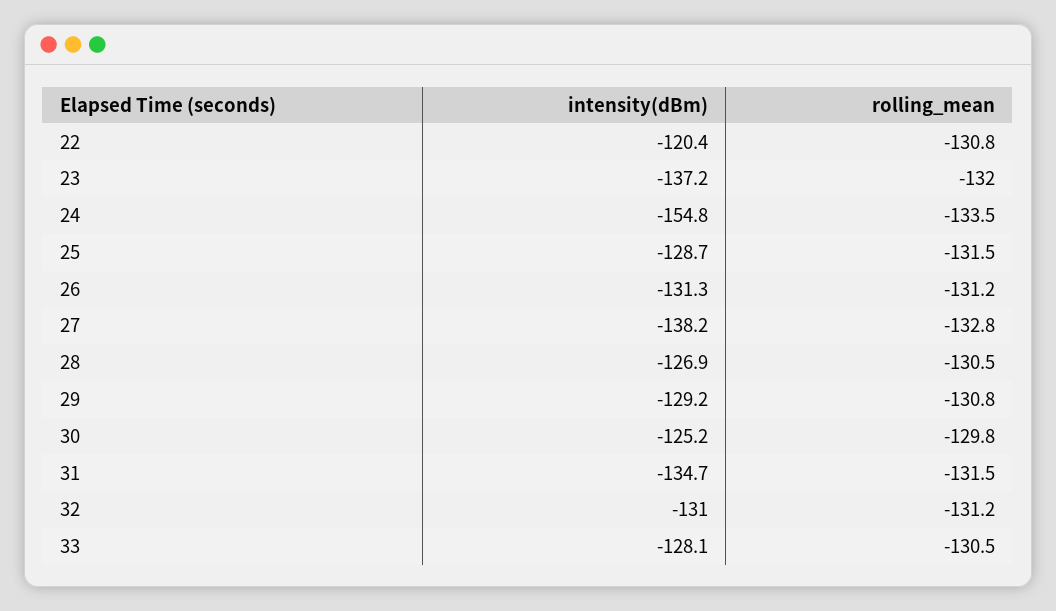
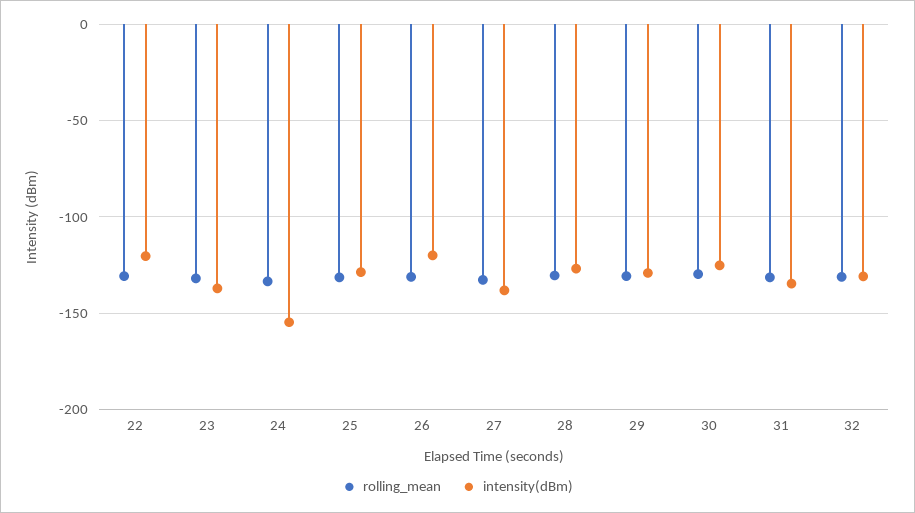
intensity(dBm), 26: -131.3 -> -120
intensity(dBm), 33: -128.1 -> none
rolling_mean, 33: -130.5 -> none

